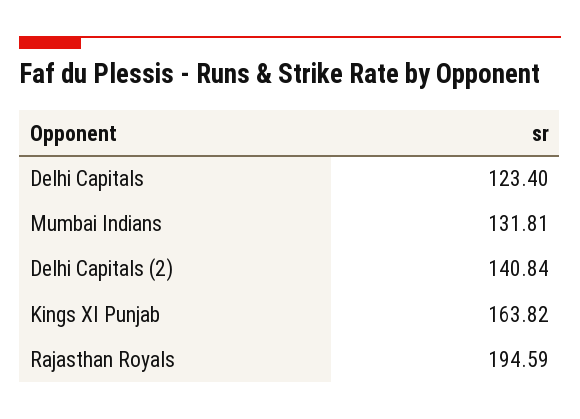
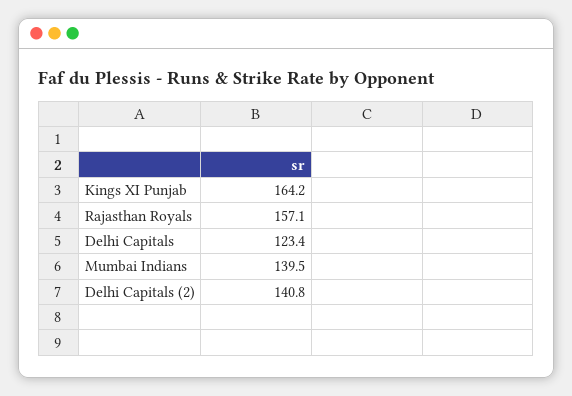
Mumbai Indians: 131.81 -> 139.5
Kings XI Punjab: 163.82 -> 164.2
Rajasthan Royals: 194.59 -> 157.1

